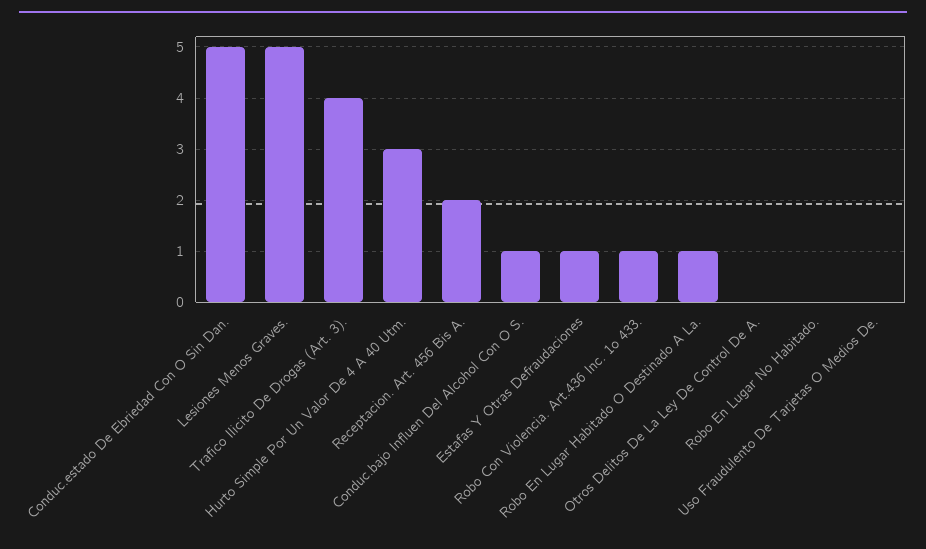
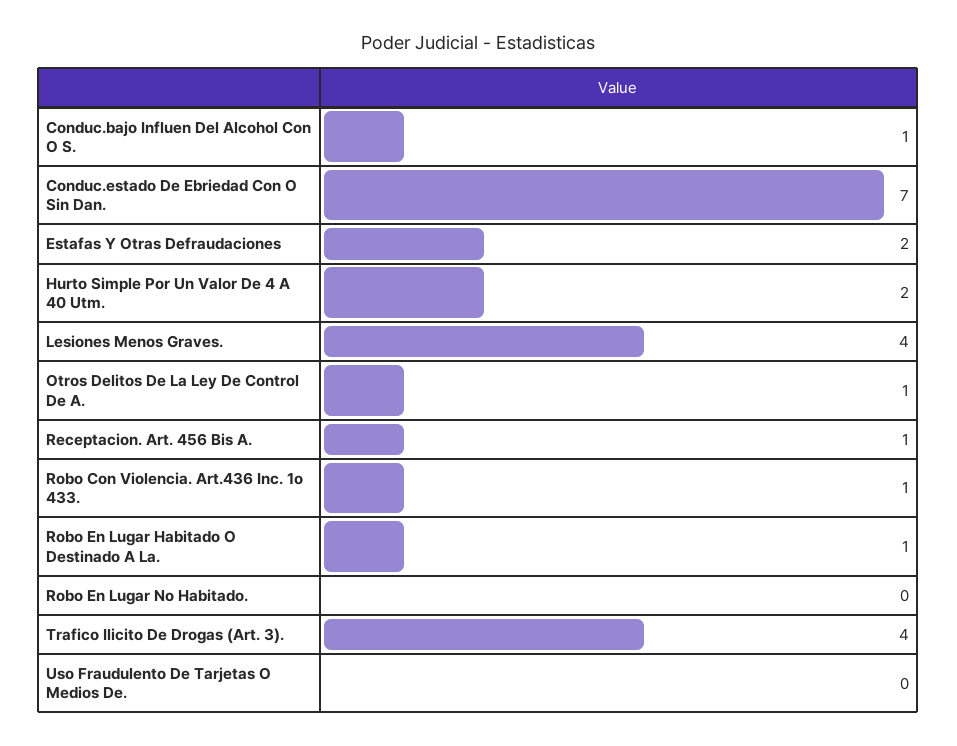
Conduc.estado De Ebriedad Con O Sin Dan.: 5 -> 7
Lesiones Menos Graves.: 5 -> 4
Hurto Simple Por Un Valor De 4 A 40 Utm.: 3 -> 2
Receptacion. Art. 456 Bis A.: 2 -> 1
Estafas Y Otras Defraudaciones: 1 -> 2
Otros Delitos De La Ley De Control De A.: 0 -> 1

